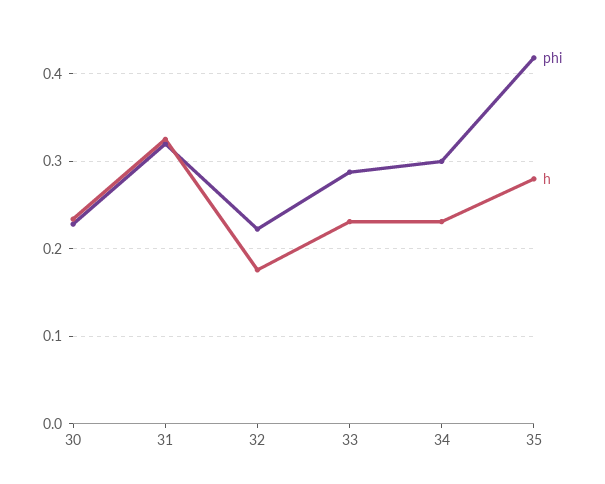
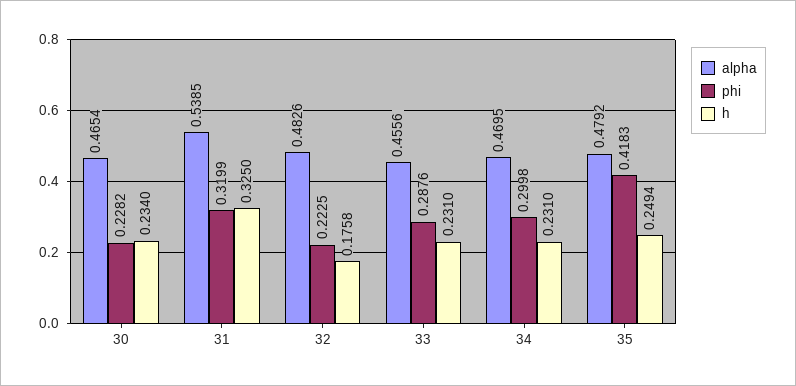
h, 35: 0.28 -> 0.2494
alpha, 30: none -> 0.4654
alpha, 31: none -> 0.5385
alpha, 32: none -> 0.4826
alpha, 33: none -> 0.4556
alpha, 34: none -> 0.4695
alpha, 35: none -> 0.4792

